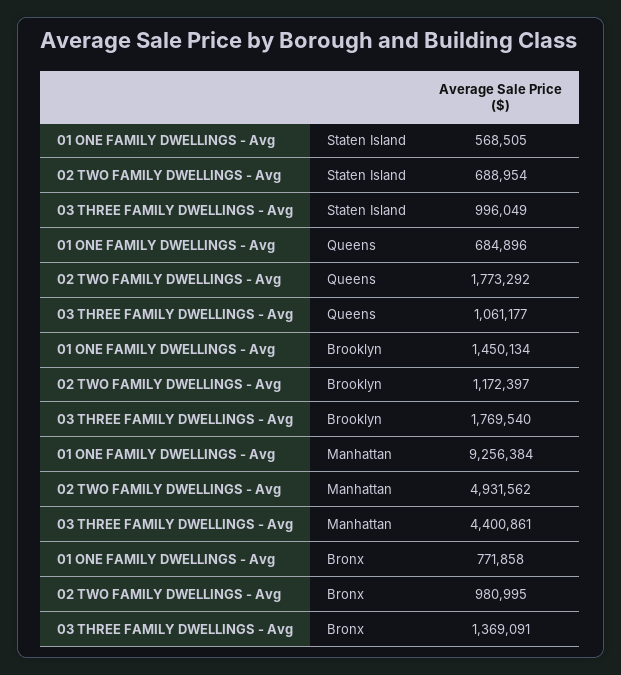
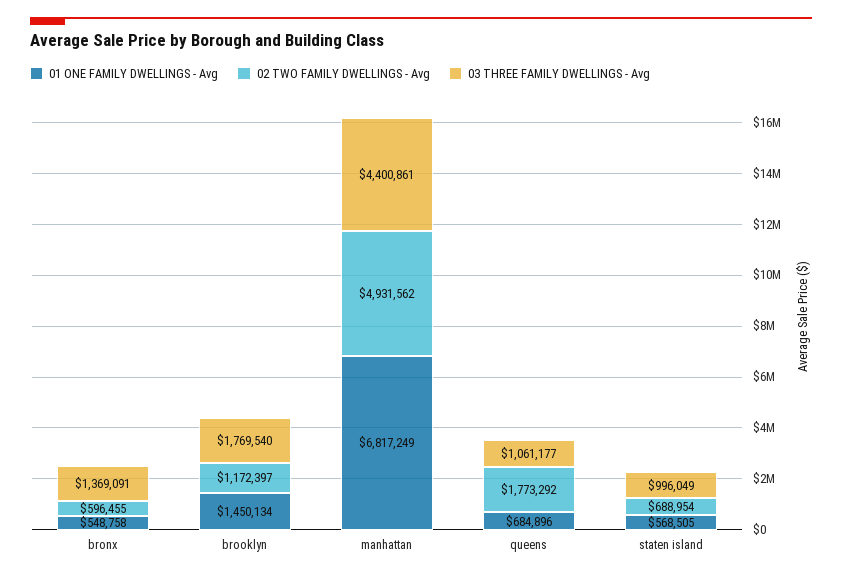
01 ONE FAMILY DWELLINGS - Avg, Manhattan: 9256384 -> 6817249
01 ONE FAMILY DWELLINGS - Avg, Bronx: 771858 -> 548758
02 TWO FAMILY DWELLINGS - Avg, Bronx: 980995 -> 596455

